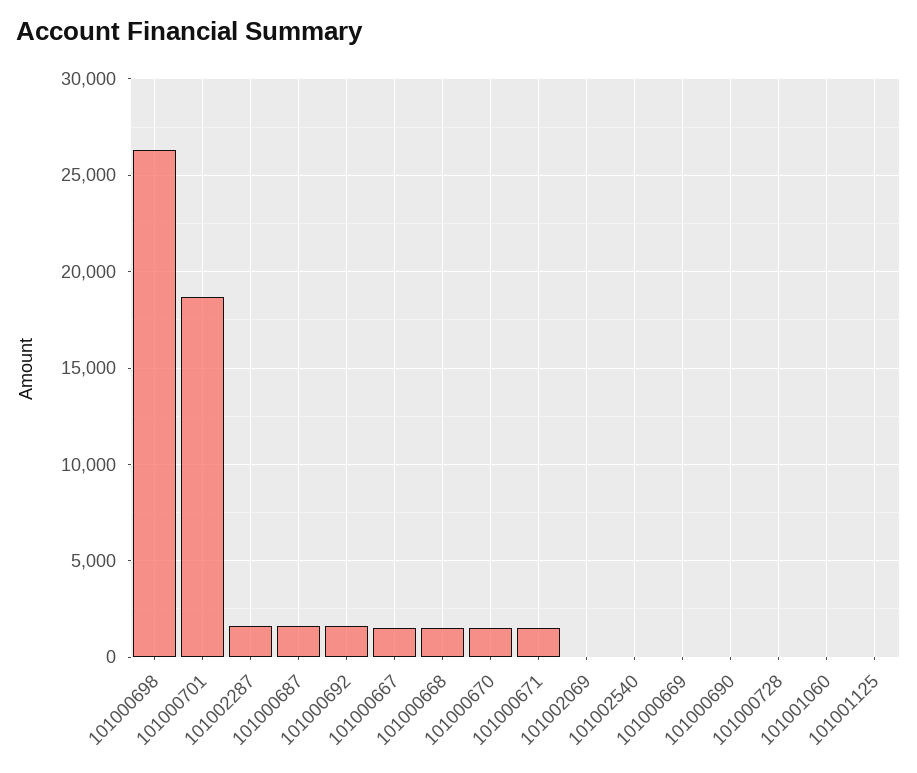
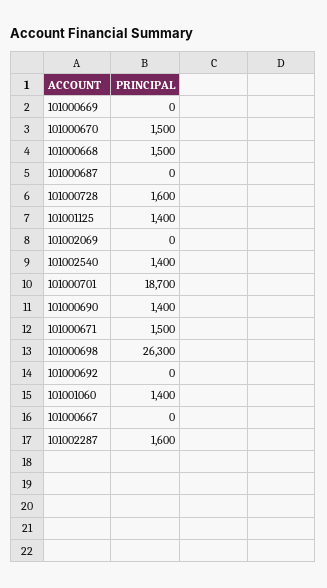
101000687: 1500 -> 0
101000692: 1500 -> 0
101000667: 1500 -> 0
101002540: 0 -> 1400
101000690: 0 -> 1400
101000728: 0 -> 1600
101001060: 0 -> 1400
101001125: 0 -> 1400

